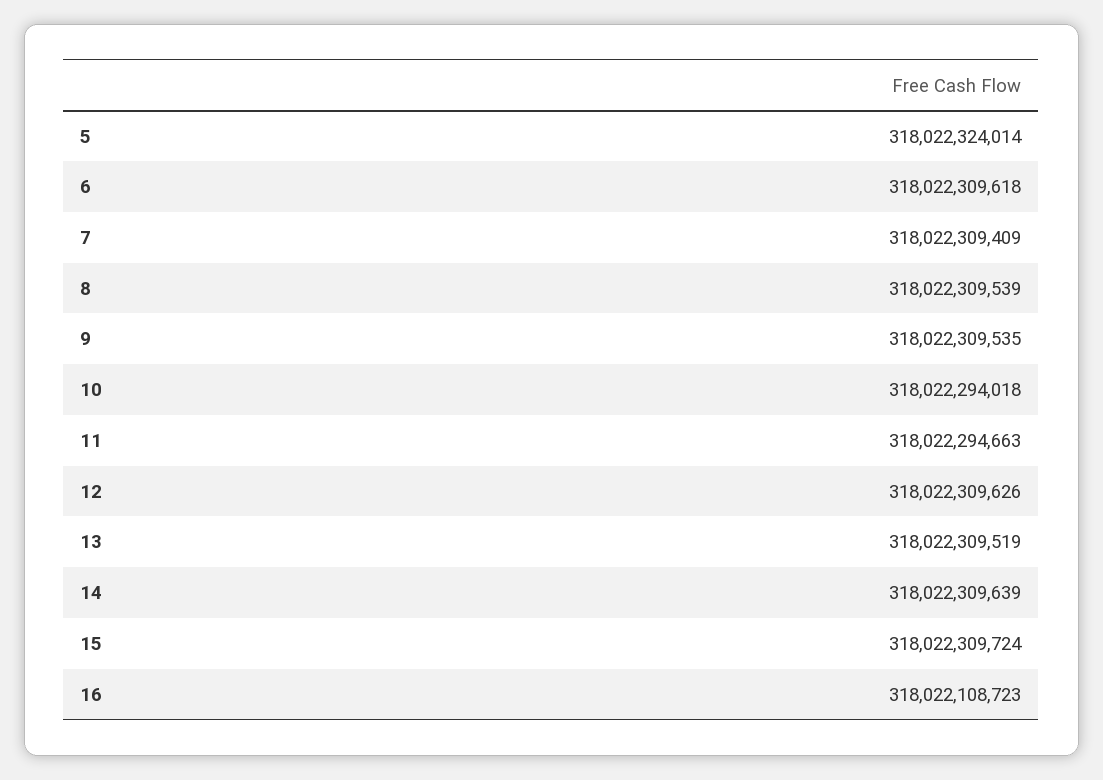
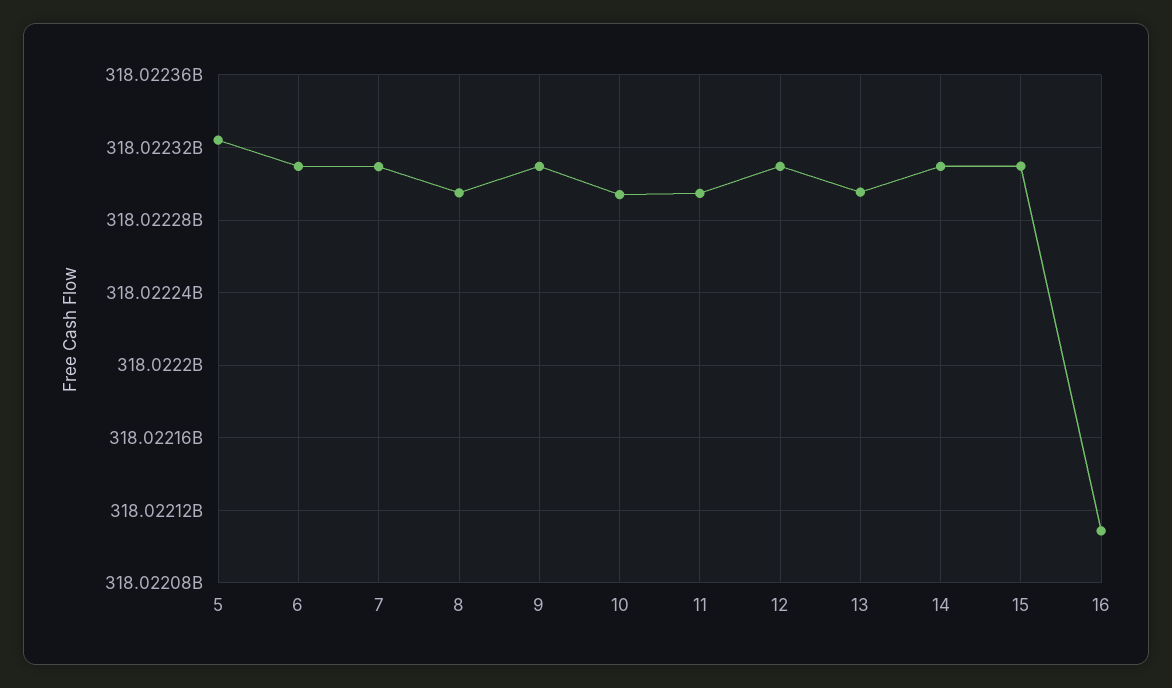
8: 318022309539 -> 318022295000
13: 318022309519 -> 318022295000

